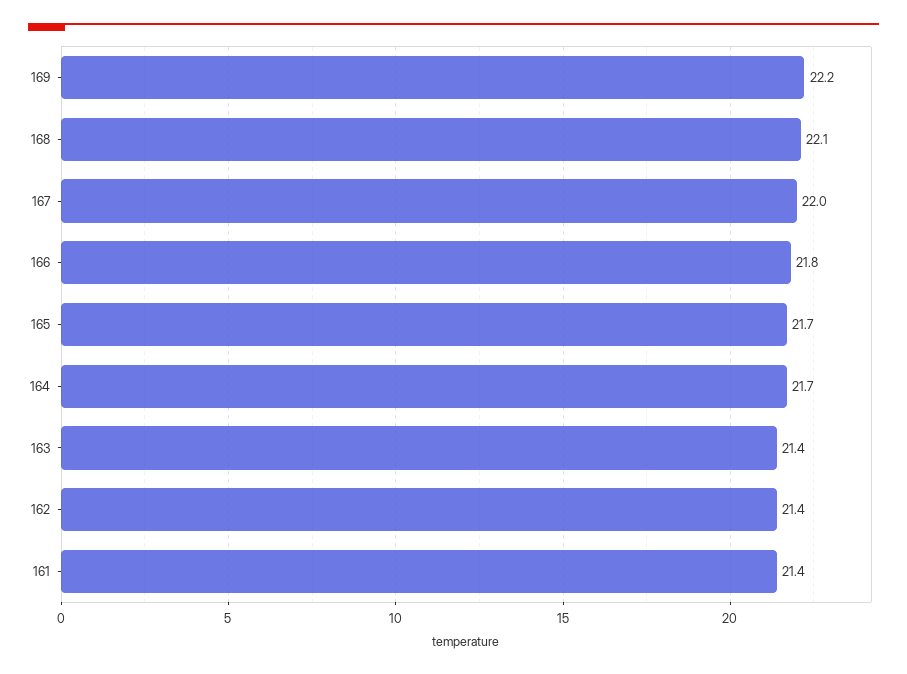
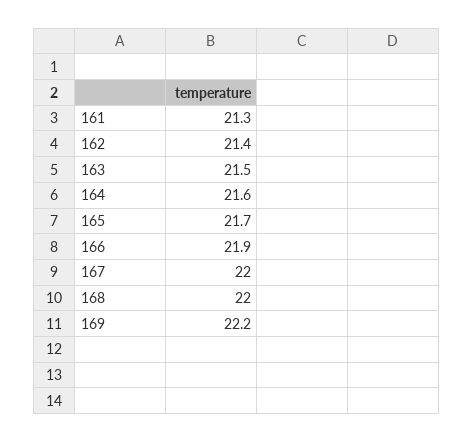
168: 22.1 -> 22
166: 21.8 -> 21.9
164: 21.7 -> 21.6
163: 21.4 -> 21.5
161: 21.4 -> 21.3

